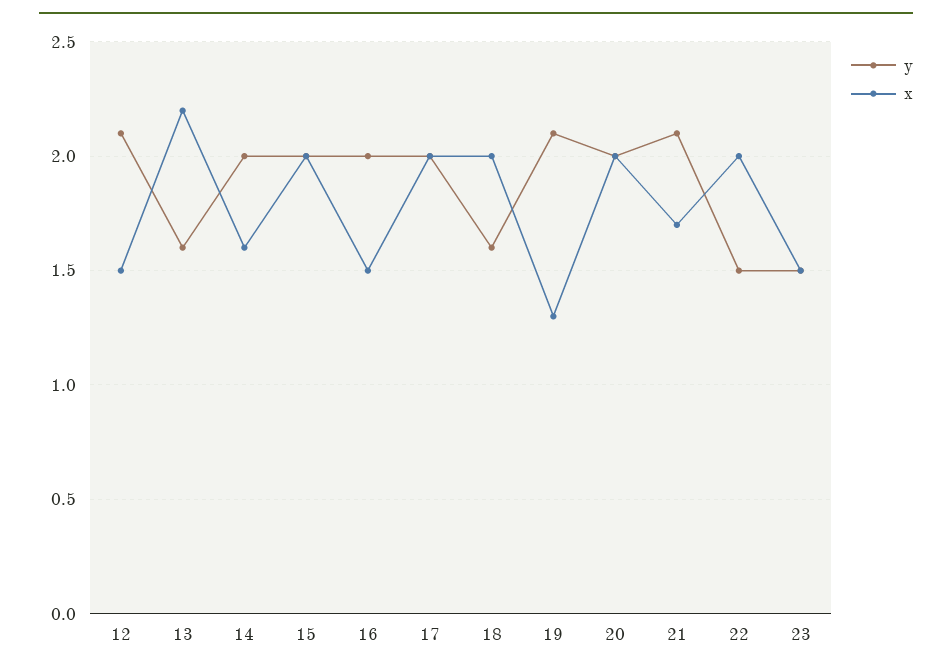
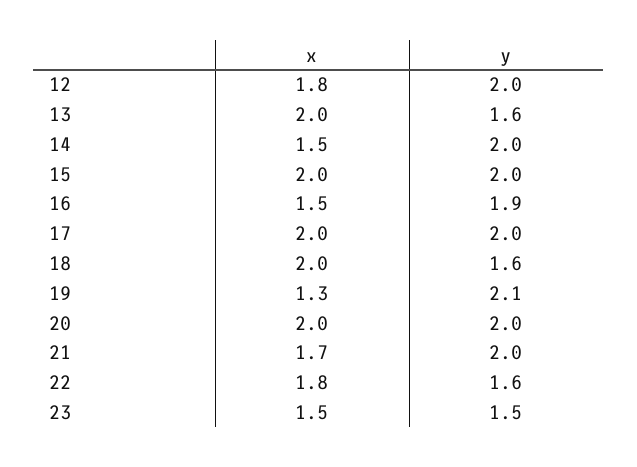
y, 12: 2.1 -> 2
x, 12: 1.5 -> 1.8
x, 13: 2.2 -> 2
x, 14: 1.6 -> 1.5
y, 16: 2 -> 1.9
y, 21: 2.1 -> 2
y, 22: 1.5 -> 1.6
x, 22: 2 -> 1.8

